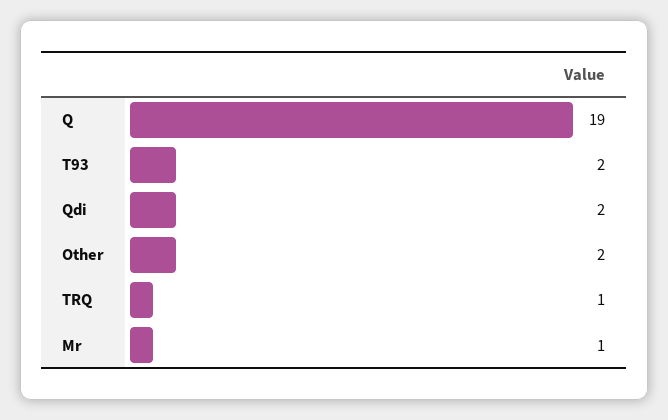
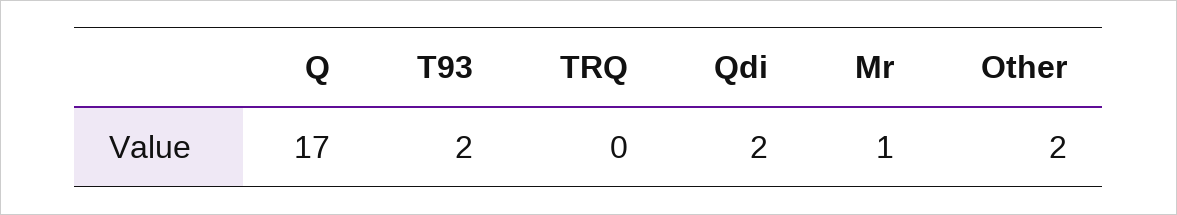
Q: 19 -> 17
TRQ: 1 -> 0

